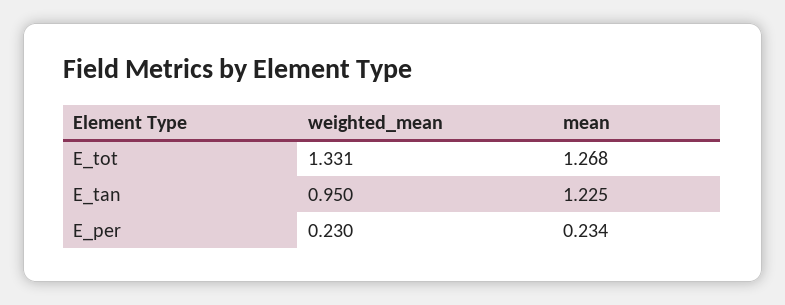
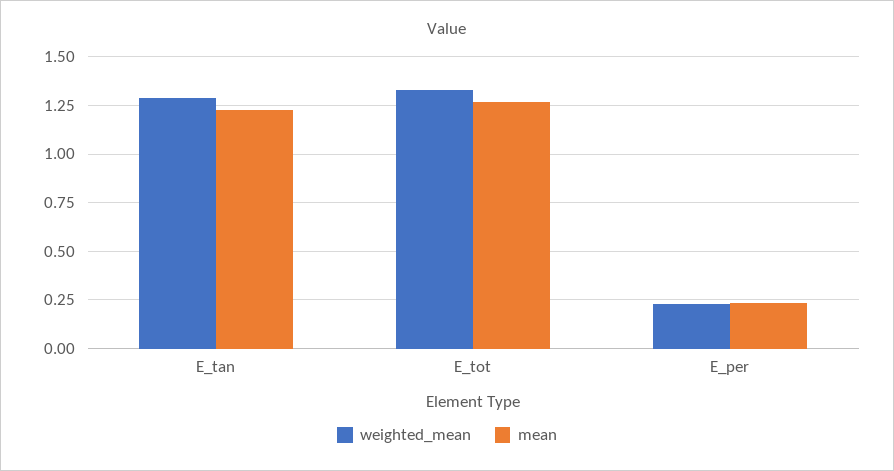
weighted_mean, E_tan: 0.95 -> 1.3

